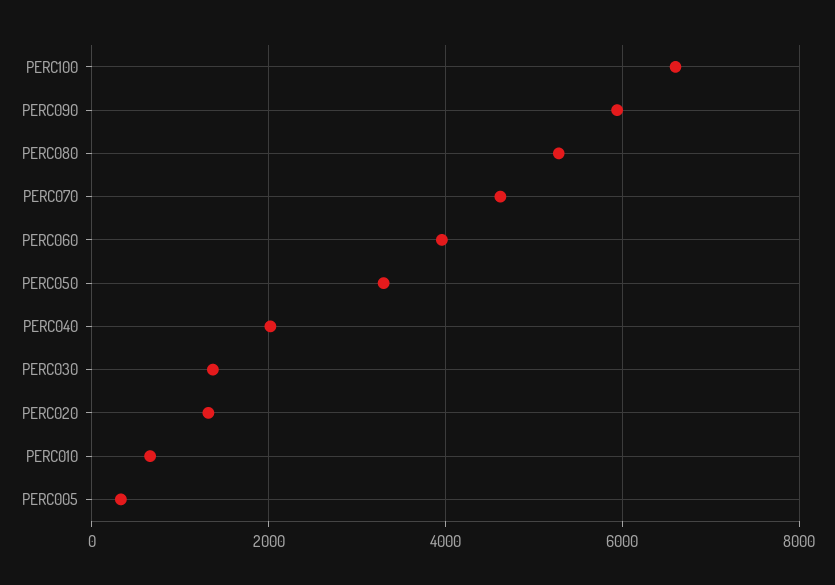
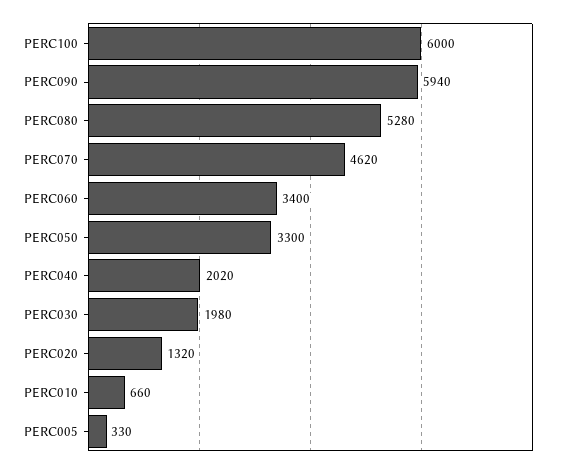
PERC100: 6600 -> 6000
PERC060: 4000 -> 3400
PERC030: 1400 -> 1980

